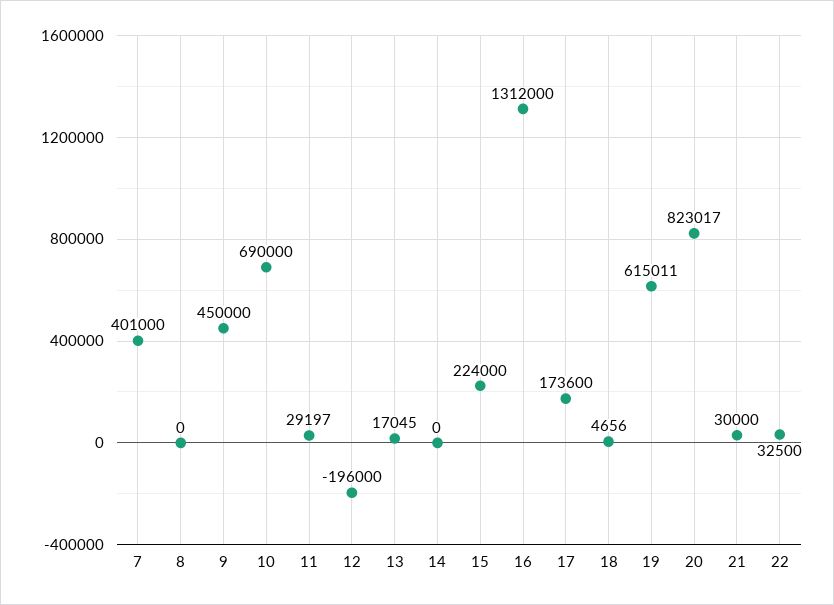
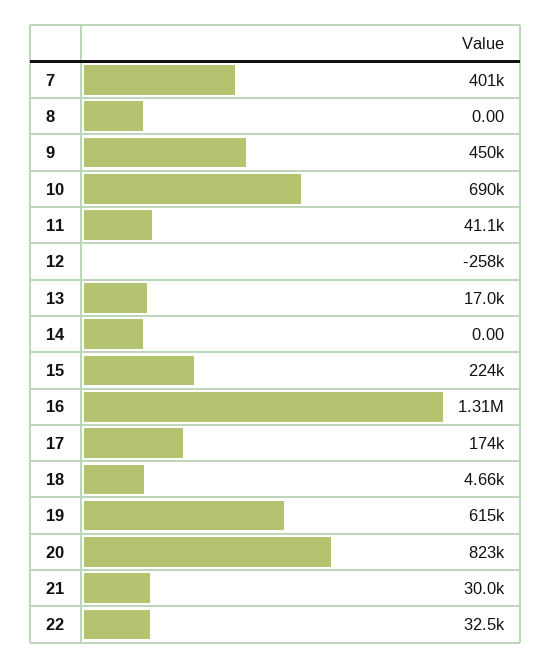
11: 29197 -> 41100
12: -196000 -> -258000

